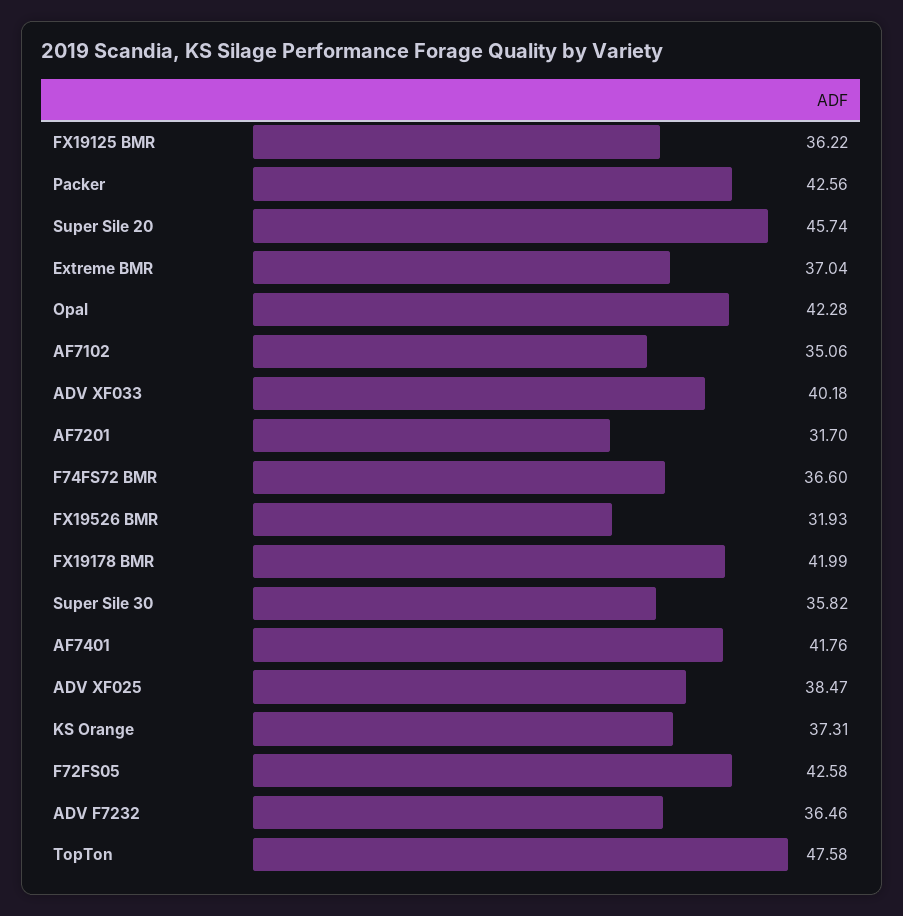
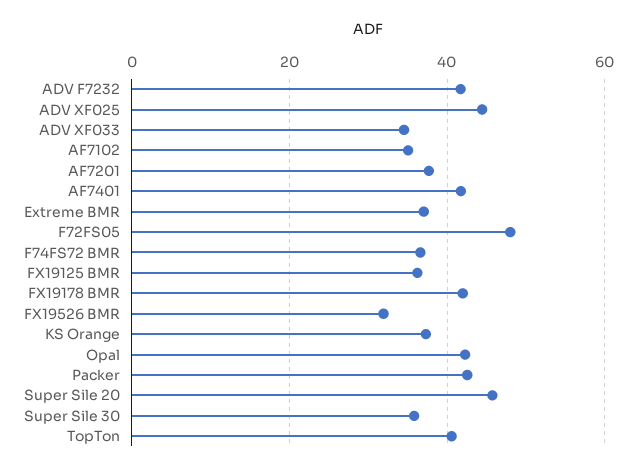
ADV XF033: 40.18 -> 34
AF7201: 31.7 -> 38
ADV XF025: 38.47 -> 44
F72FS05: 42.58 -> 48
ADV F7232: 36.46 -> 42
TopTon: 47.58 -> 40

